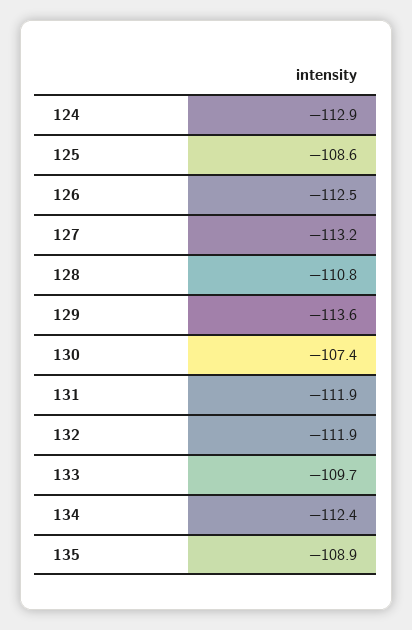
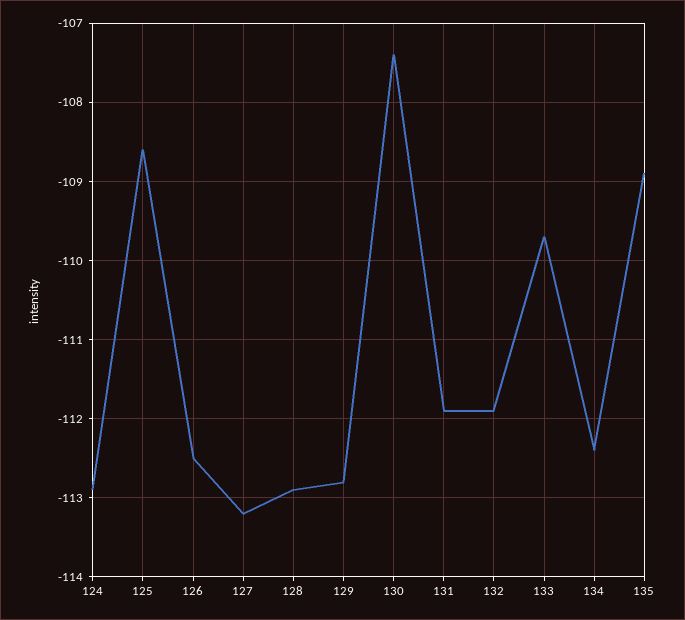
128: -110.8 -> -112.9
129: -113.6 -> -112.8

